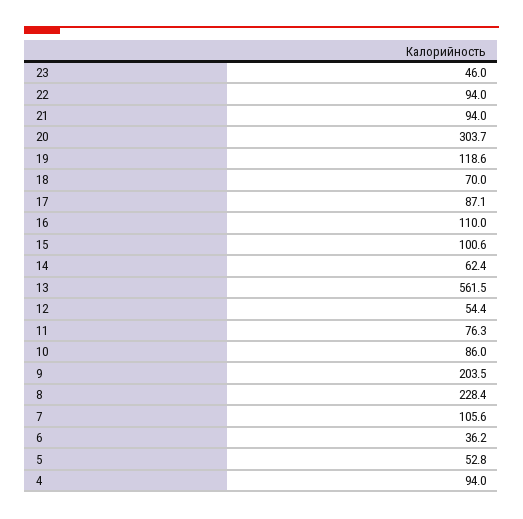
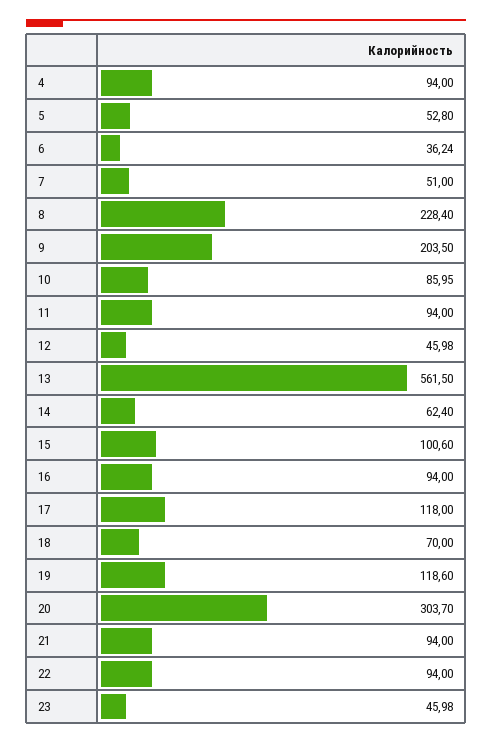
17: 87.1 -> 118
16: 110 -> 94
12: 54.4 -> 45.98
11: 76.3 -> 94
7: 105.6 -> 51

